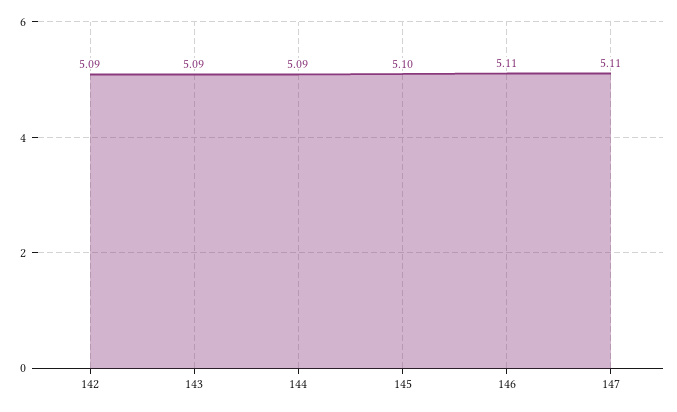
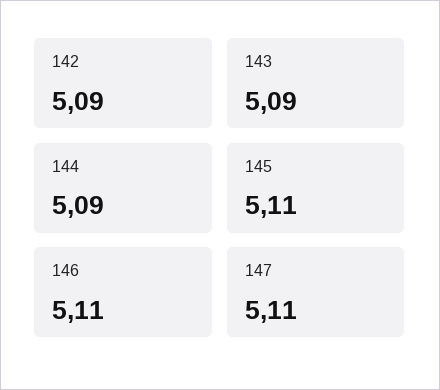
145: 5.1 -> 5.11

